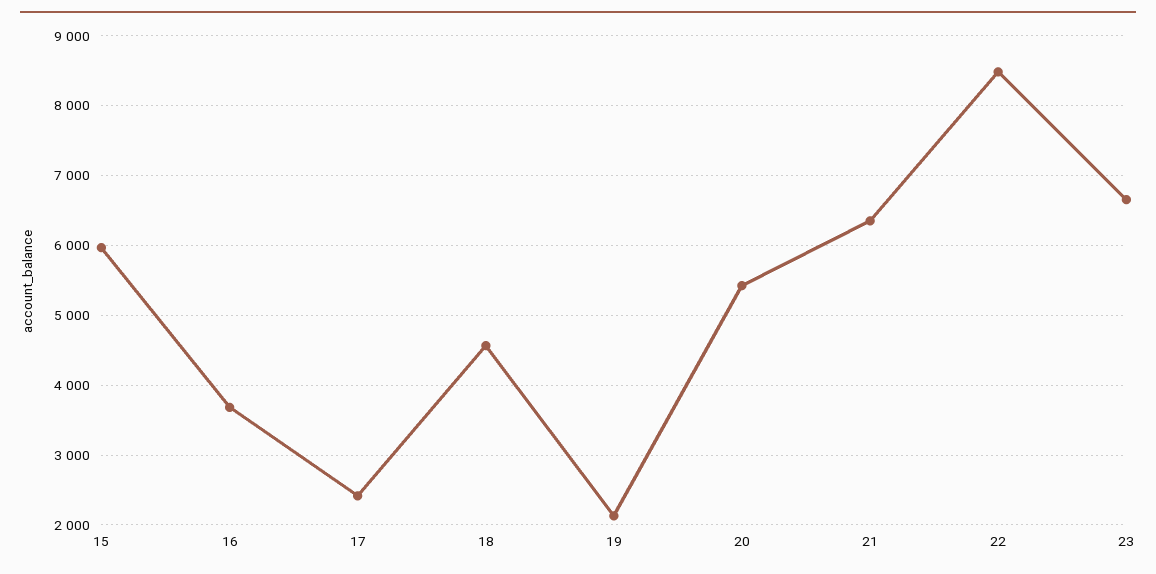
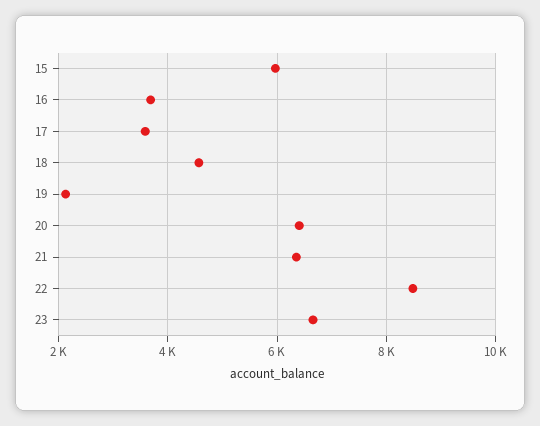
17: 2400 -> 3600
20: 5400 -> 6400

